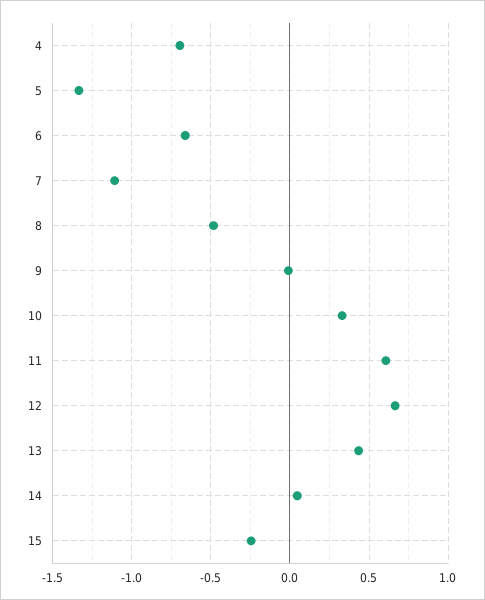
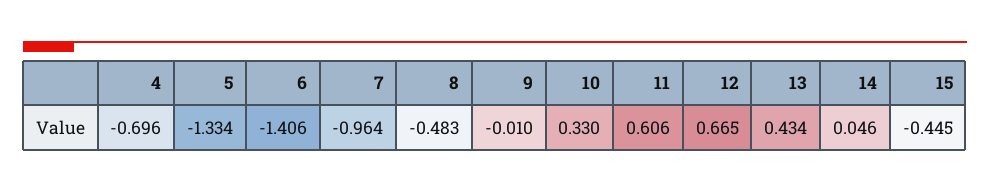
6: -0.65 -> -1.406
7: -1.1 -> -0.964
15: -0.25 -> -0.445

